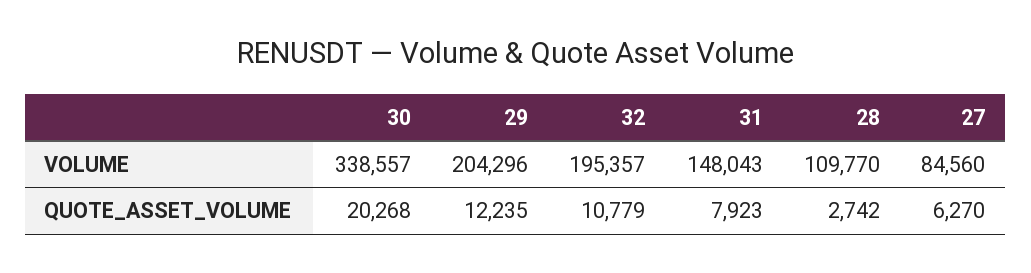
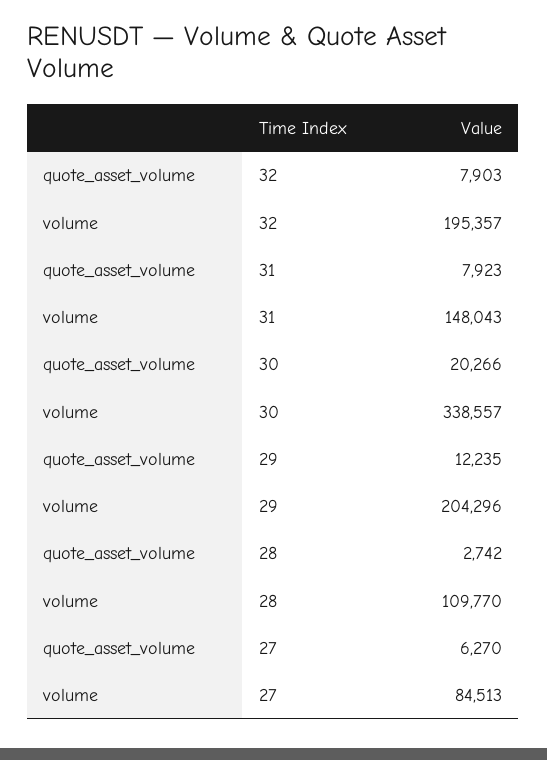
27, VOLUME: 84560 -> 84513
30, QUOTE_ASSET_VOLUME: 20268 -> 20266
32, QUOTE_ASSET_VOLUME: 10779 -> 7903

